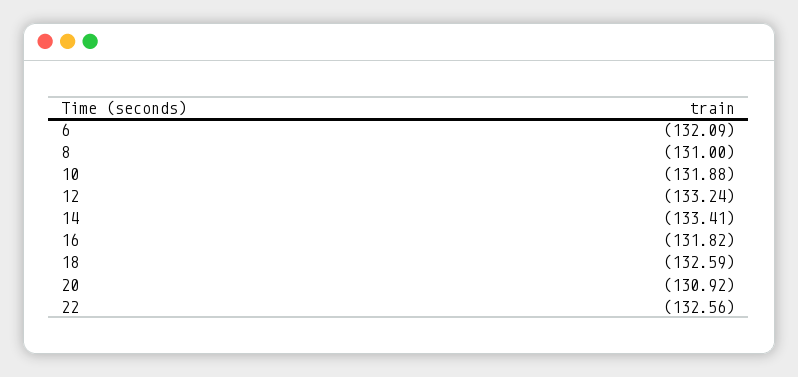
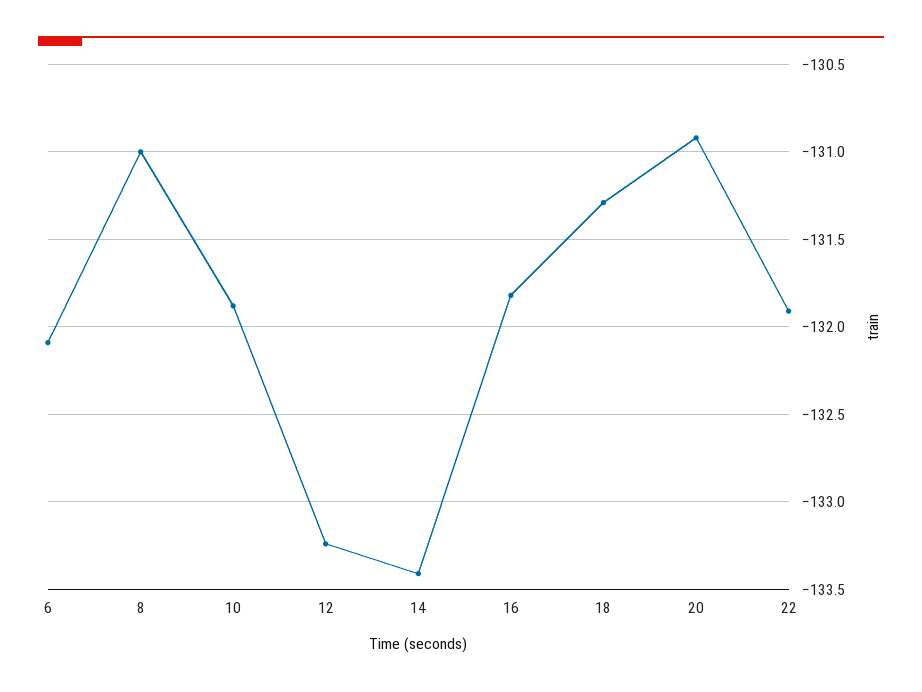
18: -132.59 -> -131.3
22: -132.56 -> -131.9

